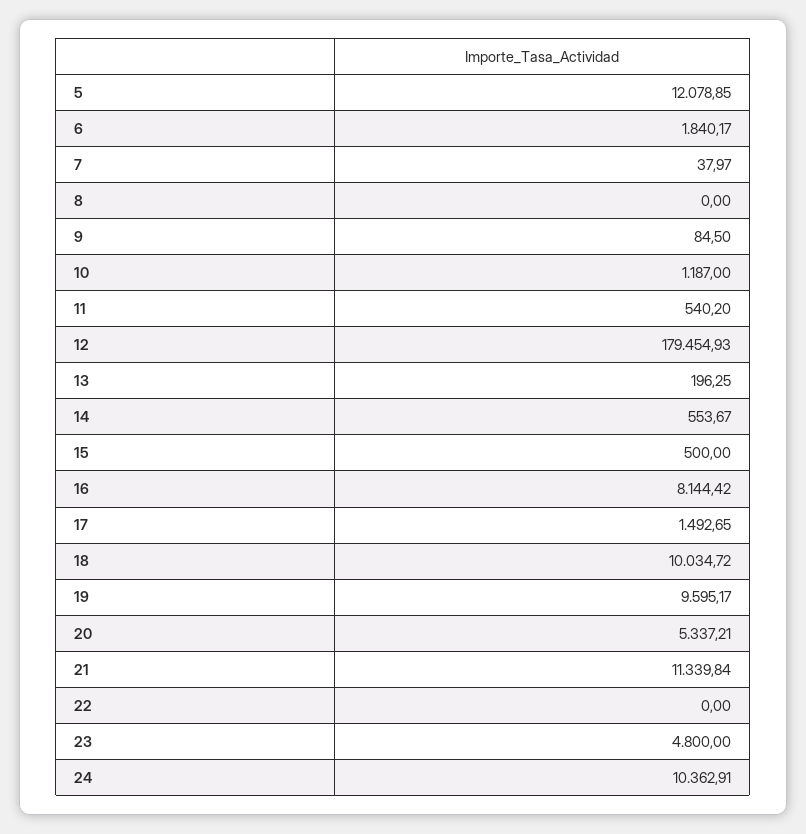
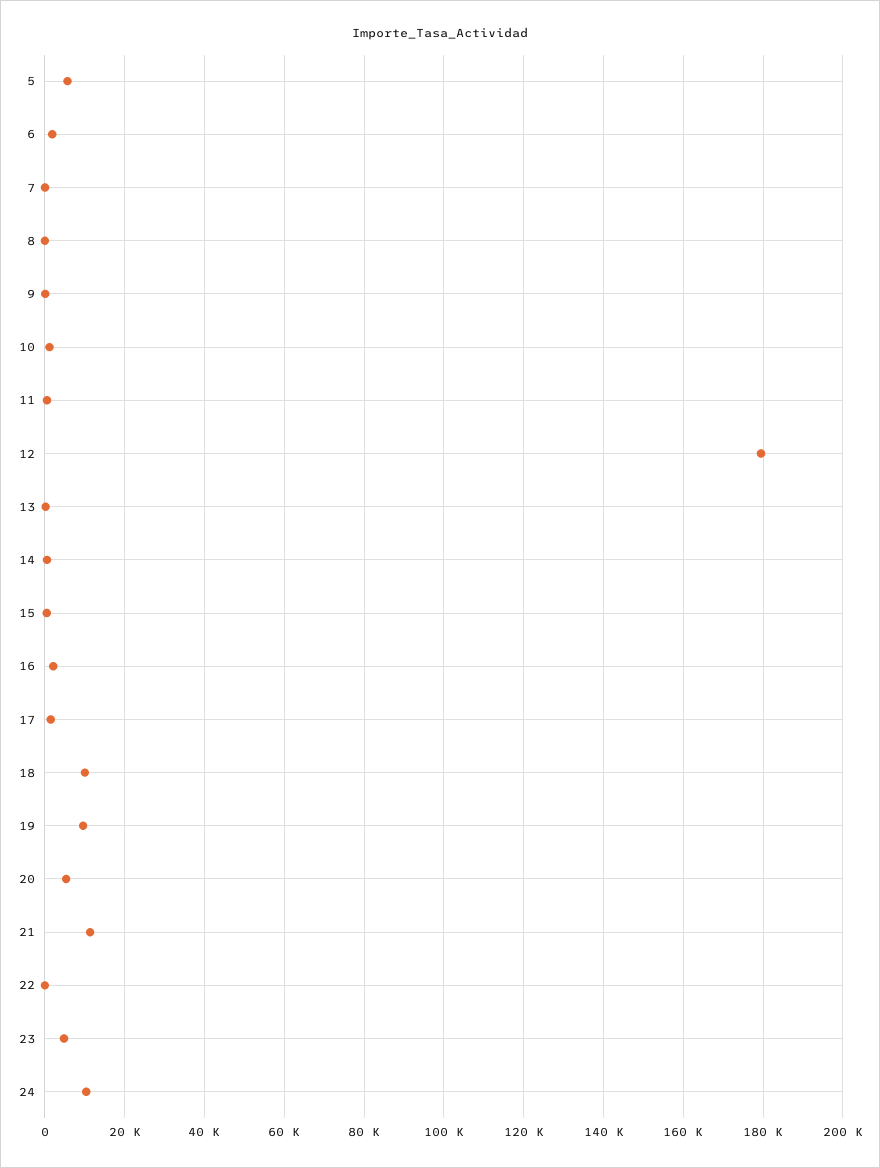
5: 12078.85 -> 6000
16: 8144.42 -> 2000

